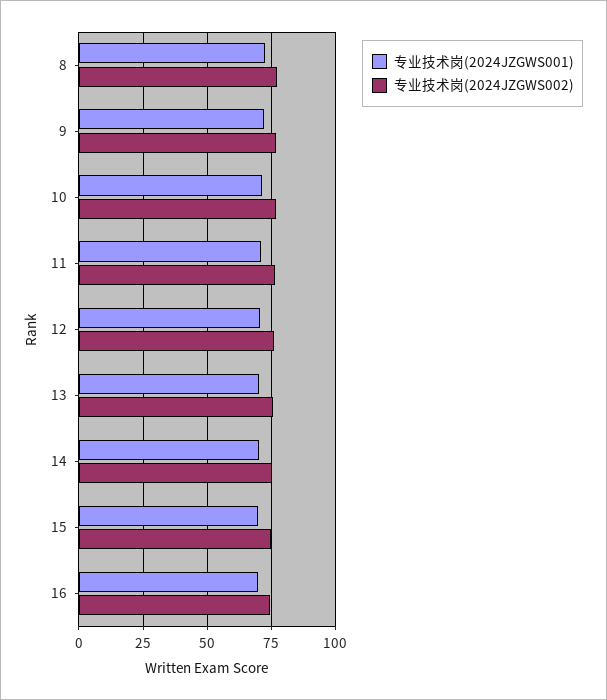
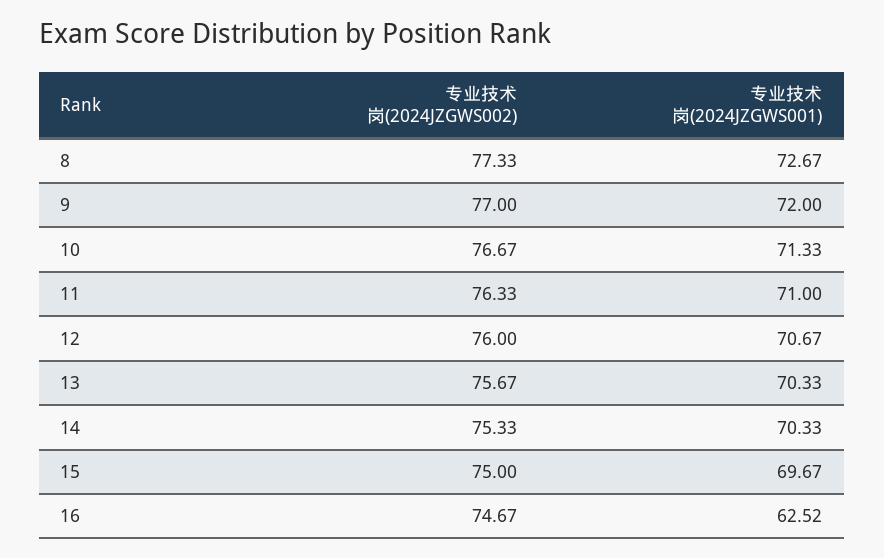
专业技术岗(2024JZGWS001), 16: 70 -> 62.52

